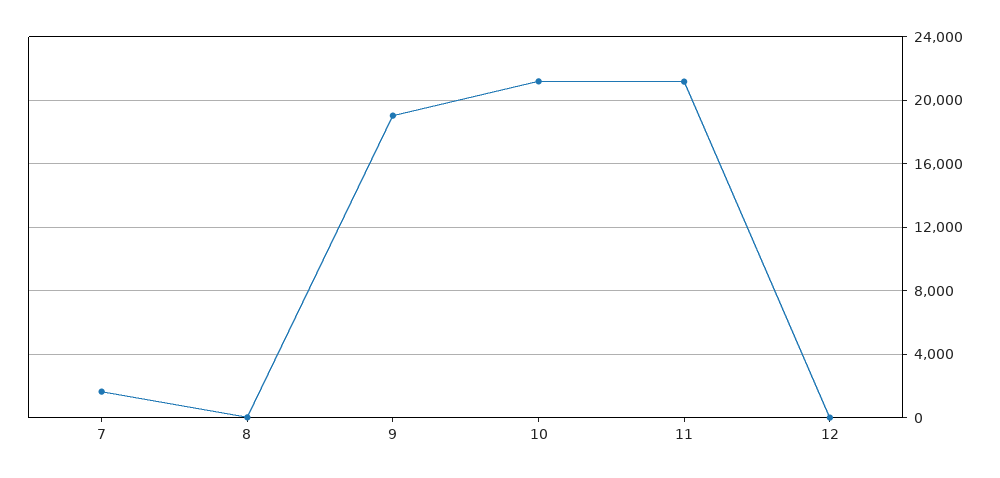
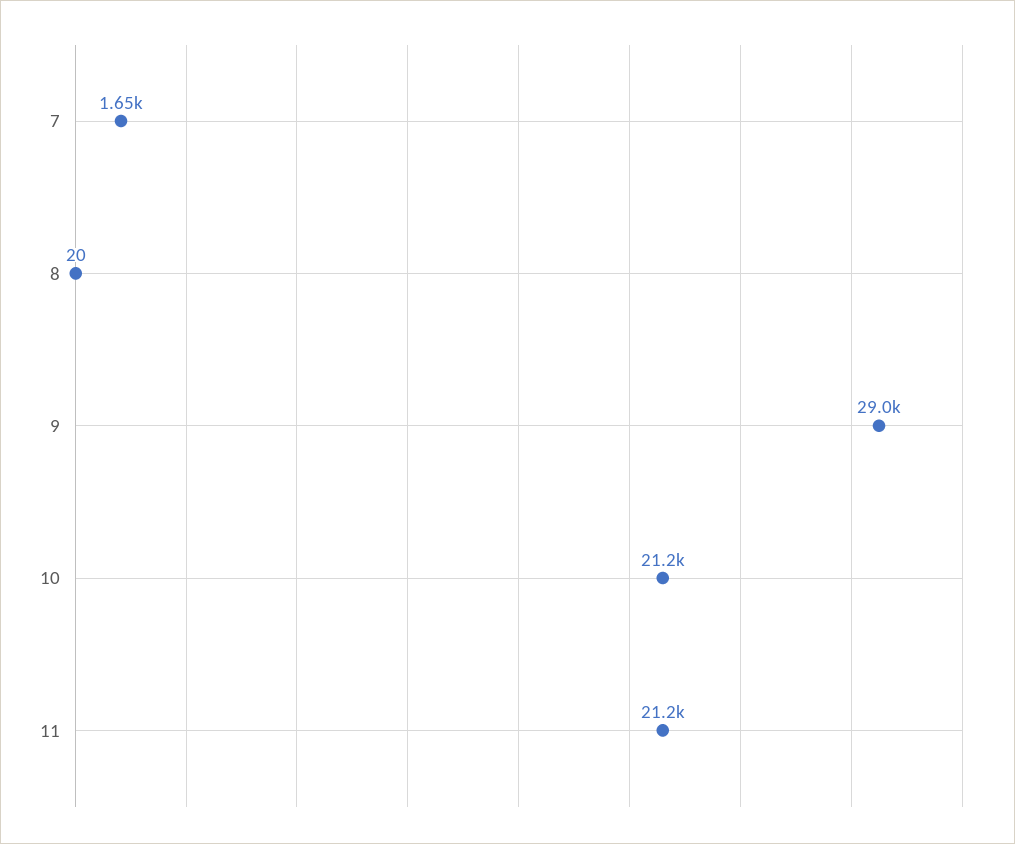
9: 19000 -> 29000
12: 0 -> none

